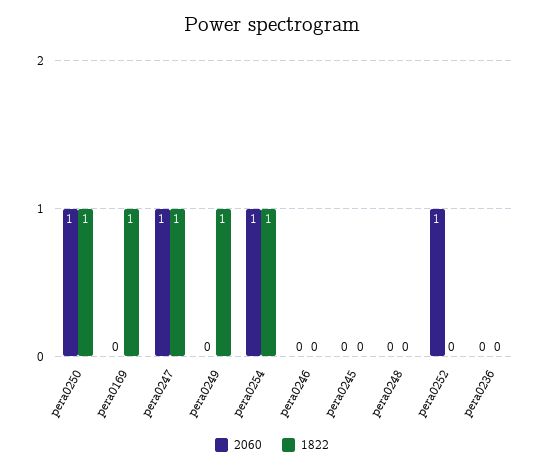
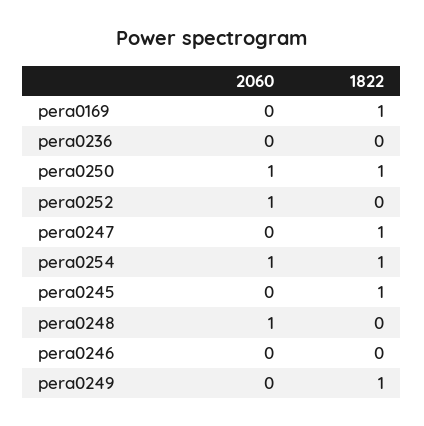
2060, pera0247: 1 -> 0
1822, pera0245: 0 -> 1
2060, pera0248: 0 -> 1

